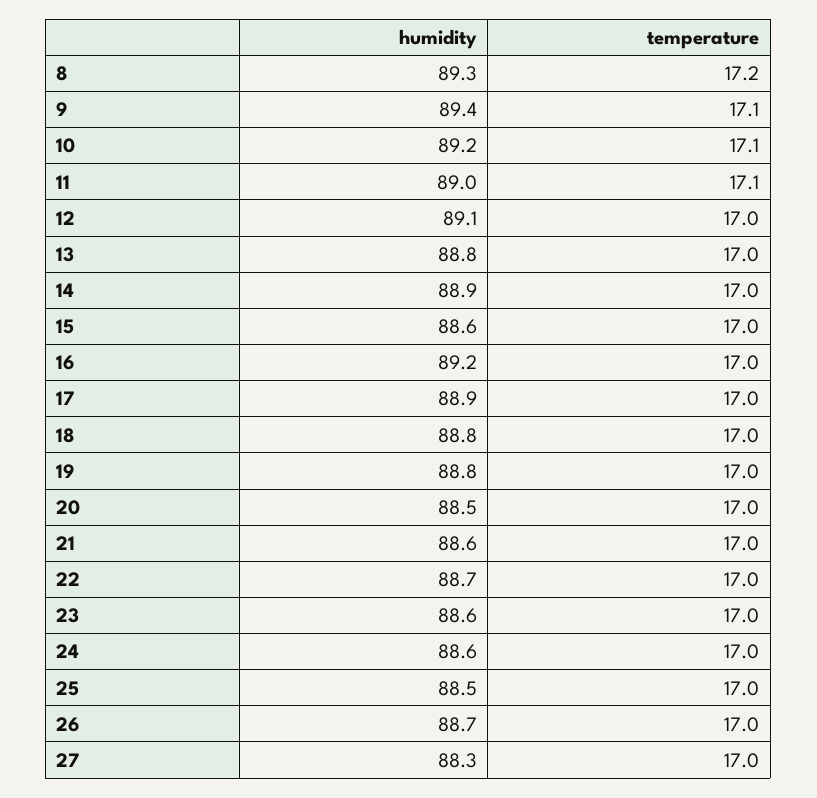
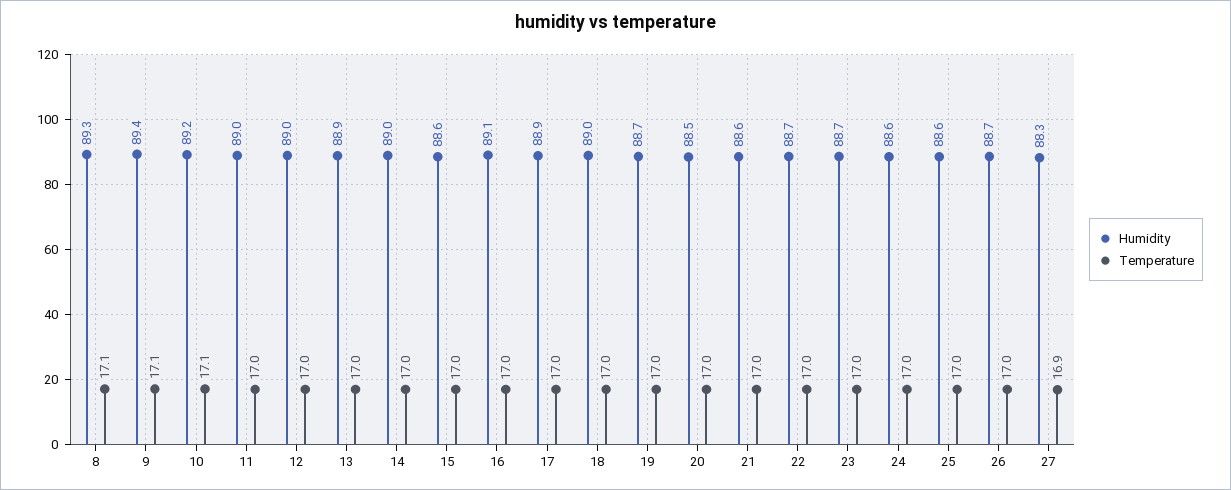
temperature, 8: 17.2 -> 17.1
temperature, 11: 17.1 -> 17
humidity, 12: 89.1 -> 89
humidity, 13: 88.8 -> 88.9
humidity, 14: 88.9 -> 89
humidity, 16: 89.2 -> 89.1
humidity, 18: 88.8 -> 89
humidity, 19: 88.8 -> 88.7
humidity, 23: 88.6 -> 88.7
humidity, 25: 88.5 -> 88.6
temperature, 27: 17 -> 16.9

